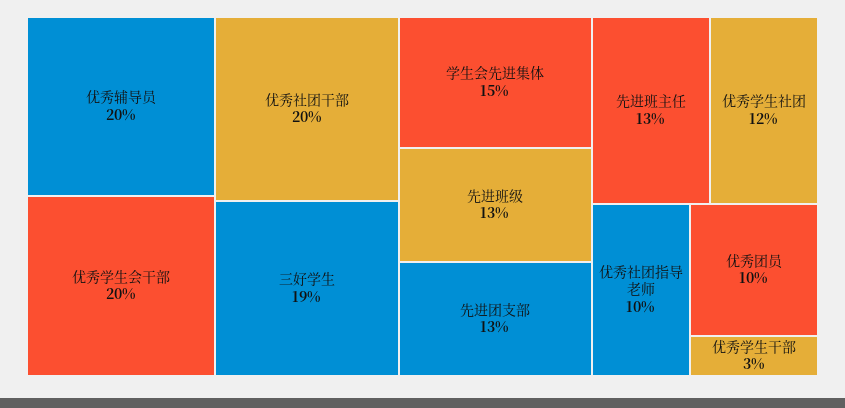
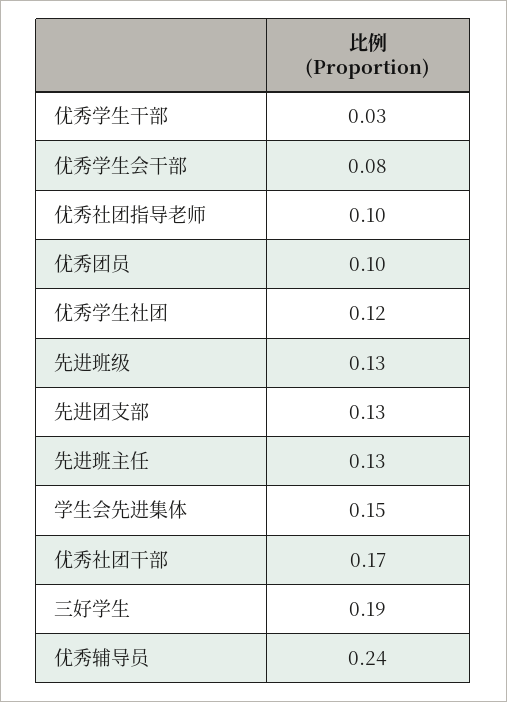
优秀辅导员: 0.2 -> 0.24
优秀学生会干部: 0.2 -> 0.08
优秀社团干部: 0.2 -> 0.17

